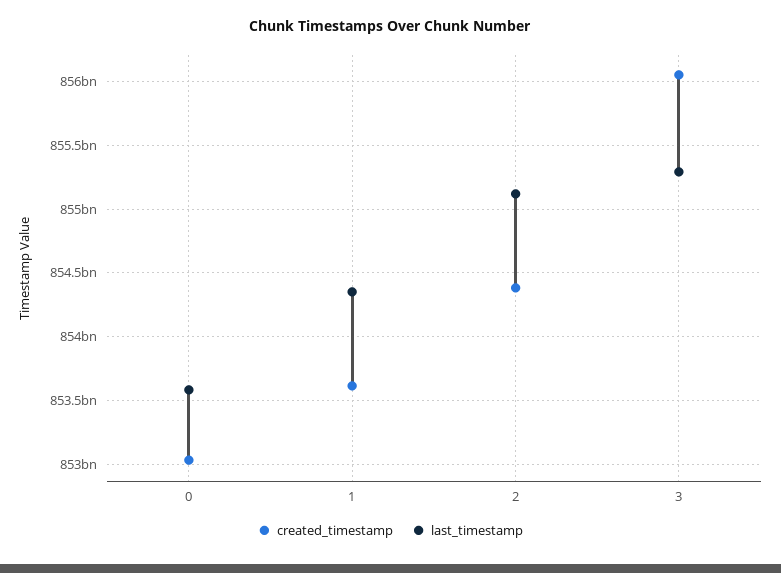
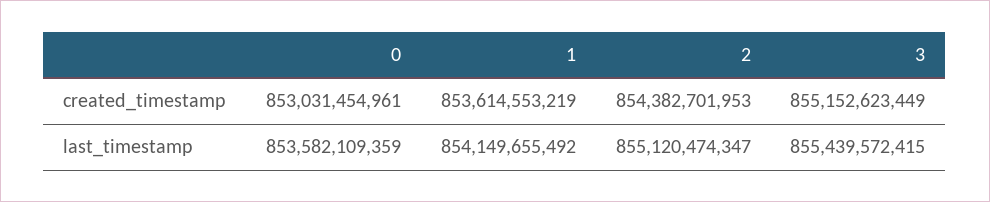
last_timestamp, 1: 854350000000 -> 854149655492
created_timestamp, 3: 856050000000 -> 855152623449
last_timestamp, 3: 855300000000 -> 855439572415

